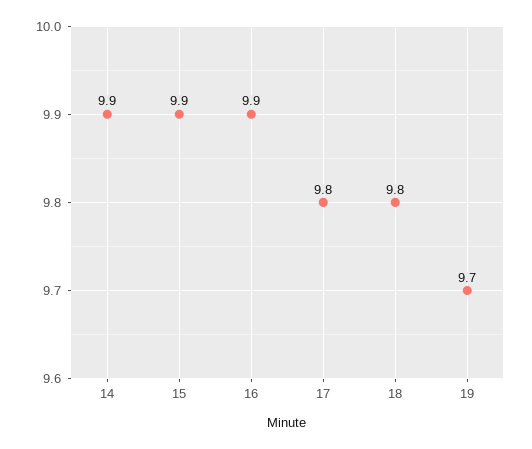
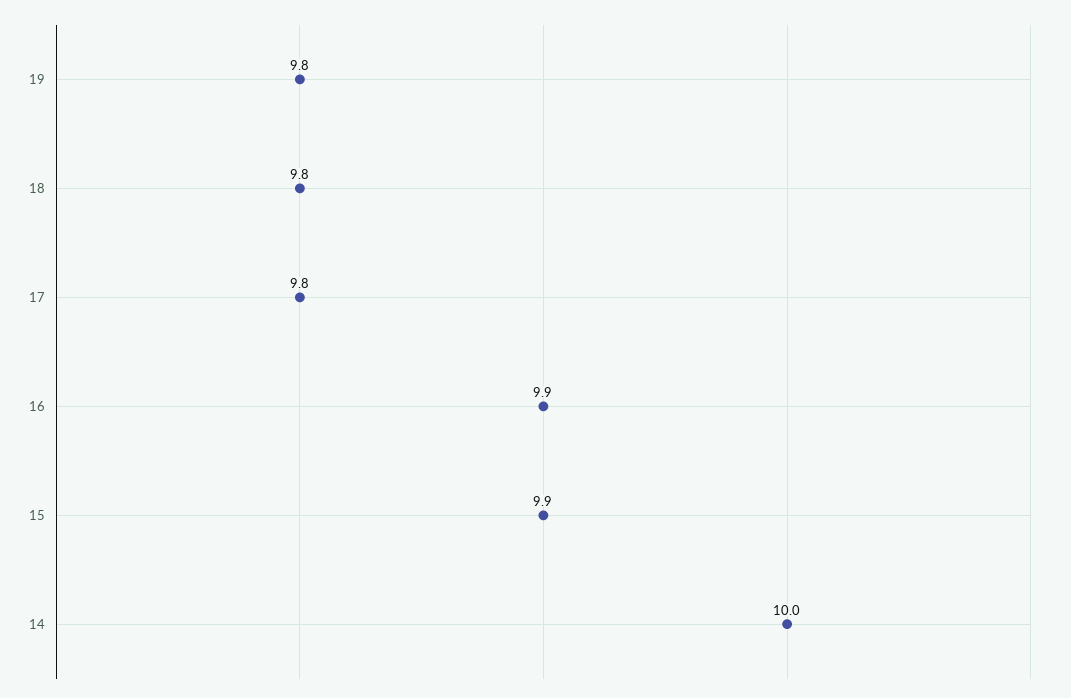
14: 9.9 -> 10
19: 9.7 -> 9.8

